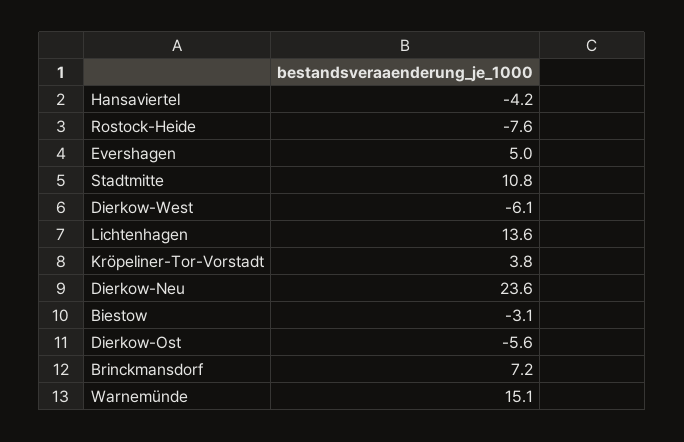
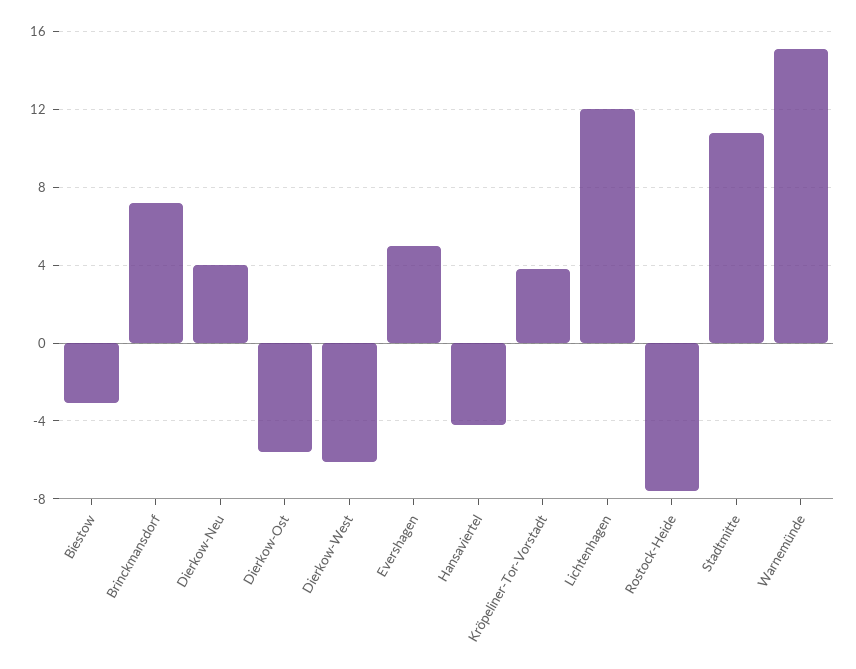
Lichtenhagen: 13.6 -> 12
Dierkow-Neu: 23.6 -> 4

